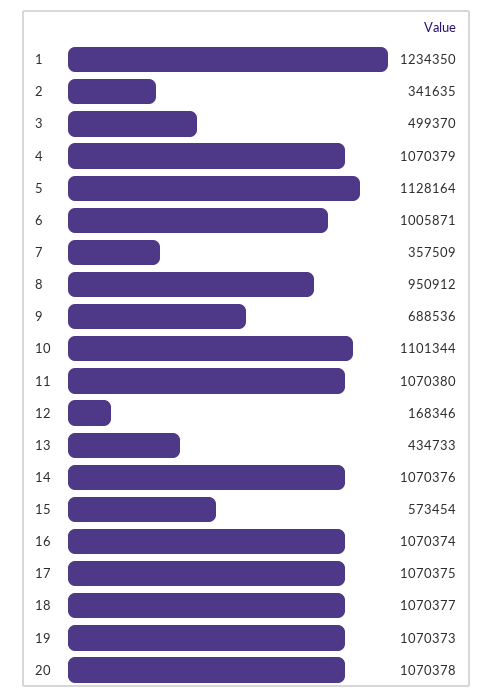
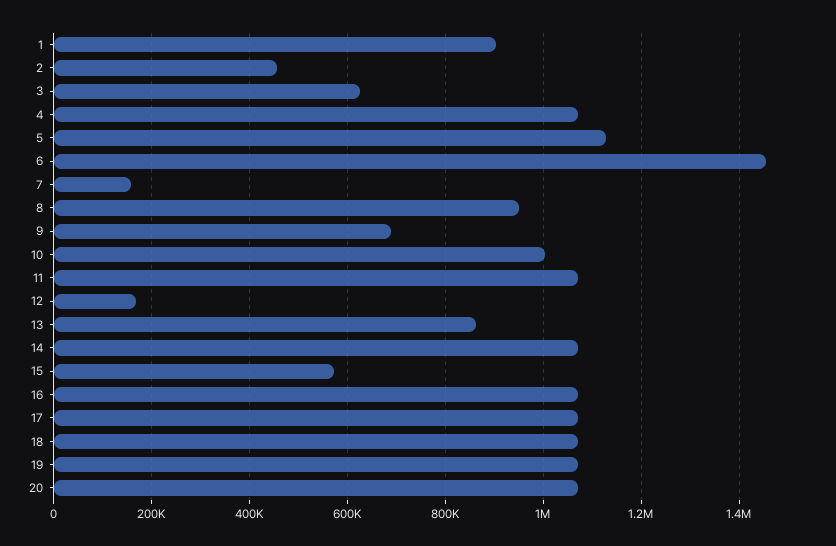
1: 1234350 -> 900000
2: 341635 -> 460000
3: 499370 -> 620000
6: 1005871 -> 1460000
7: 357509 -> 160000
10: 1101344 -> 1000000
13: 434733 -> 860000

